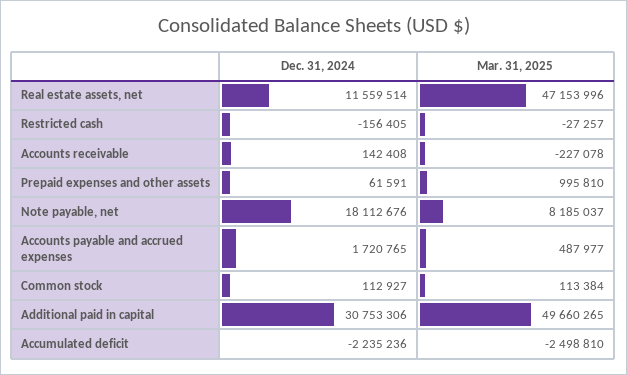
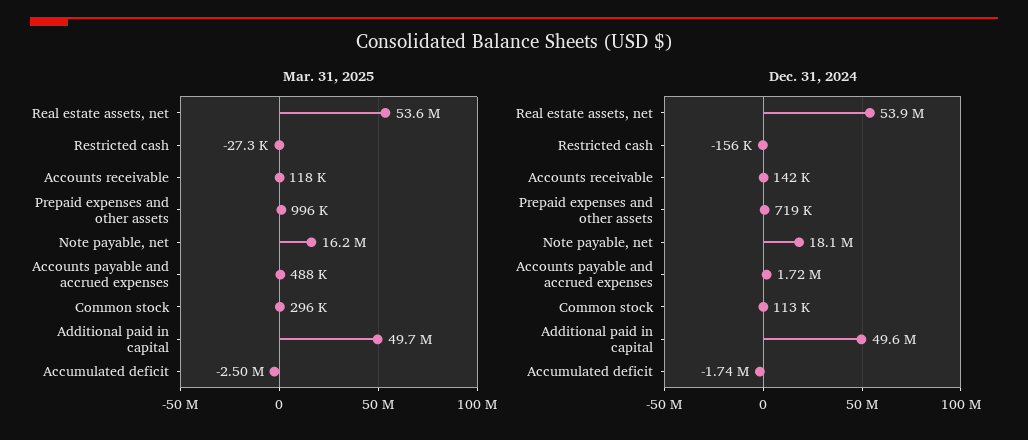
Dec. 31, 2024, Real estate assets, net: 11559514 -> 53900000
Mar. 31, 2025, Real estate assets, net: 47153996 -> 53600000
Mar. 31, 2025, Accounts receivable: -227078 -> 118000
Dec. 31, 2024, Prepaid expenses and other assets: 61591 -> 719000
Mar. 31, 2025, Note payable, net: 8185037 -> 16200000
Mar. 31, 2025, Common stock: 113384 -> 296000
Dec. 31, 2024, Additional paid in capital: 30753306 -> 49600000
Dec. 31, 2024, Accumulated deficit: -2235236 -> -1740000

